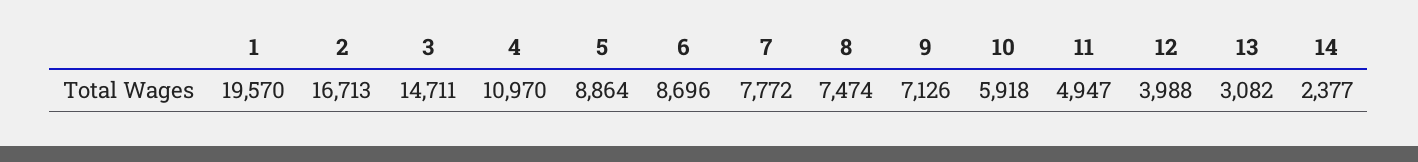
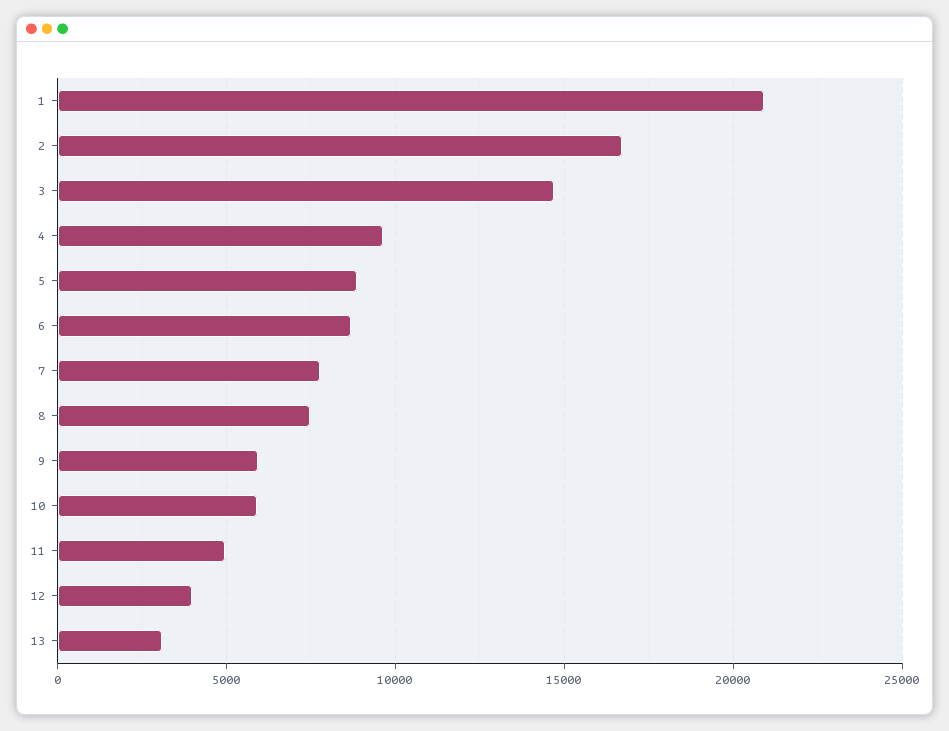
1: 19570 -> 21000
4: 10970 -> 9500
9: 7126 -> 6000
14: 2377 -> none

